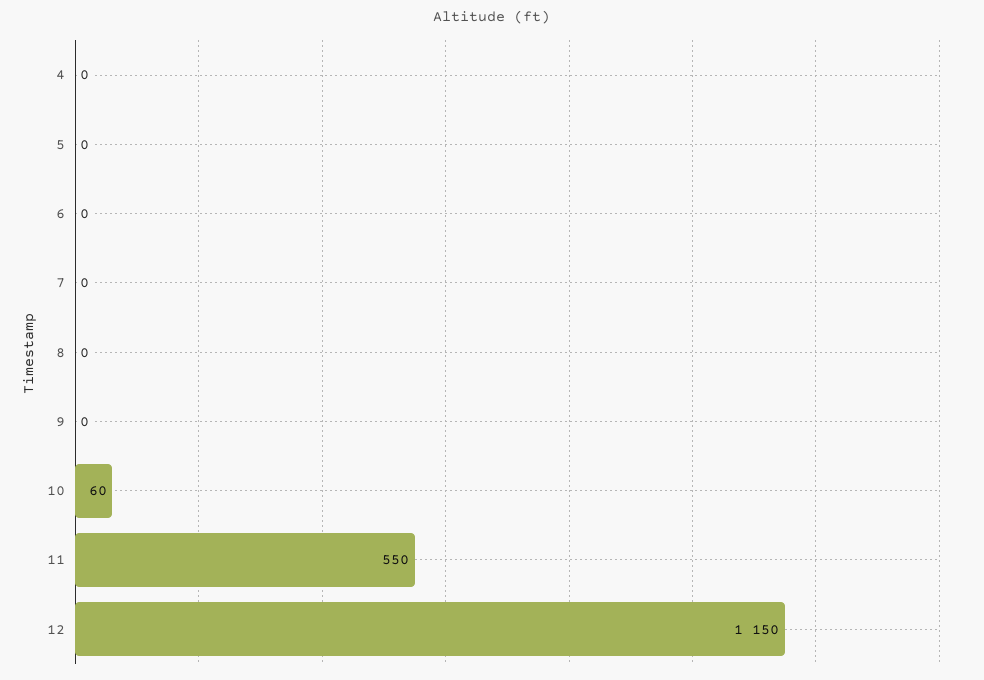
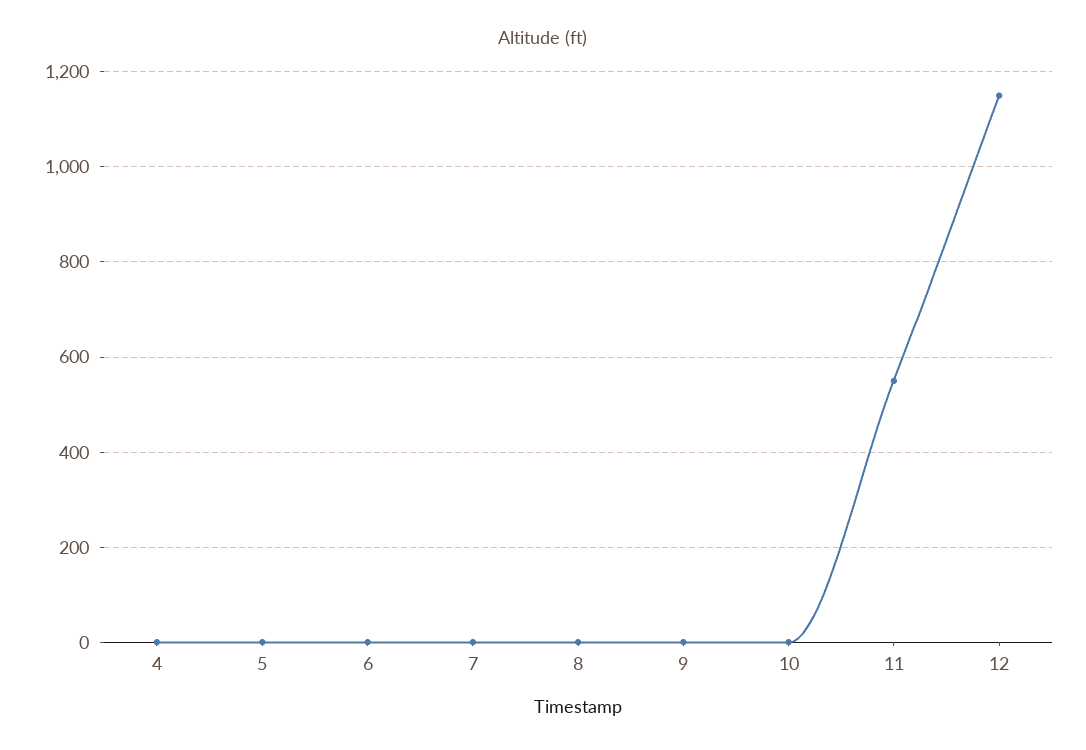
10: 60 -> 0

